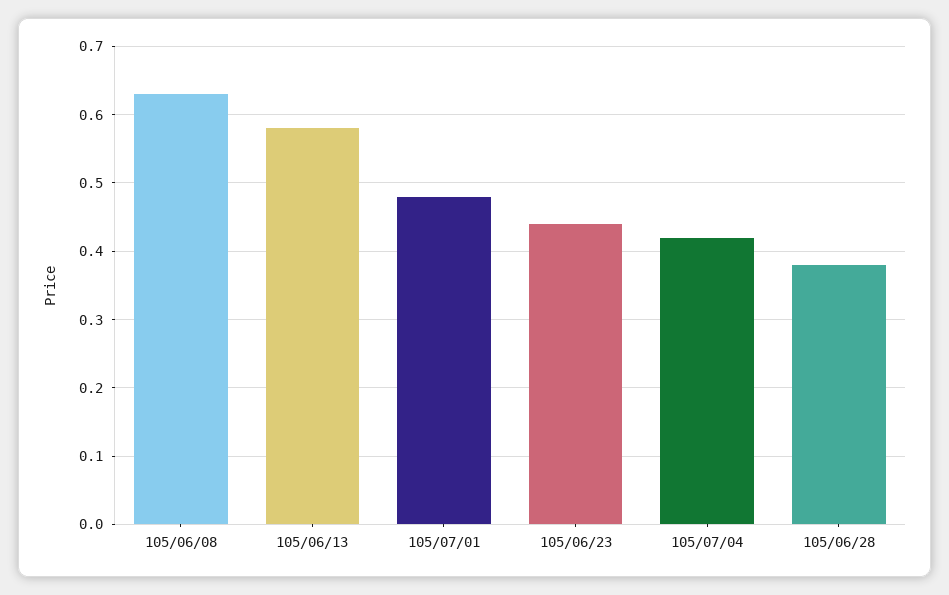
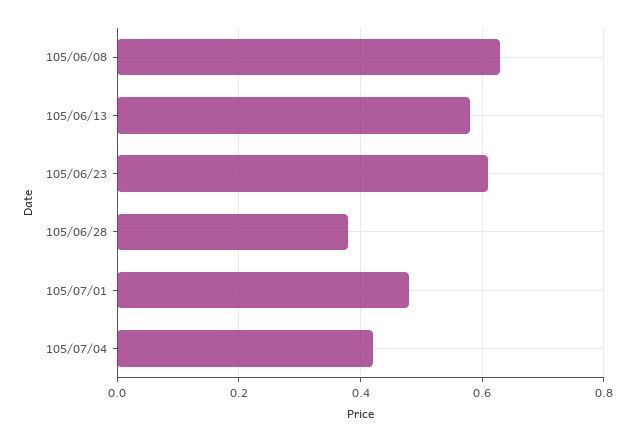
105/06/23: 0.44 -> 0.6

